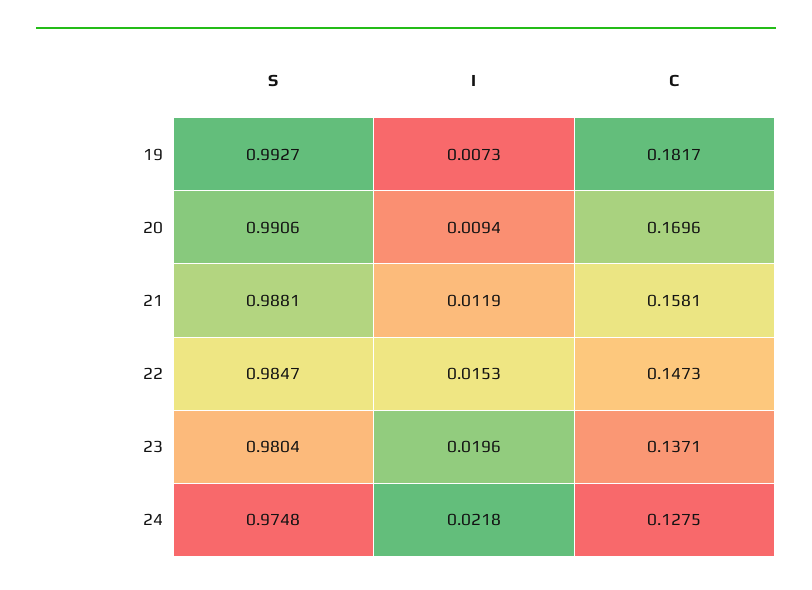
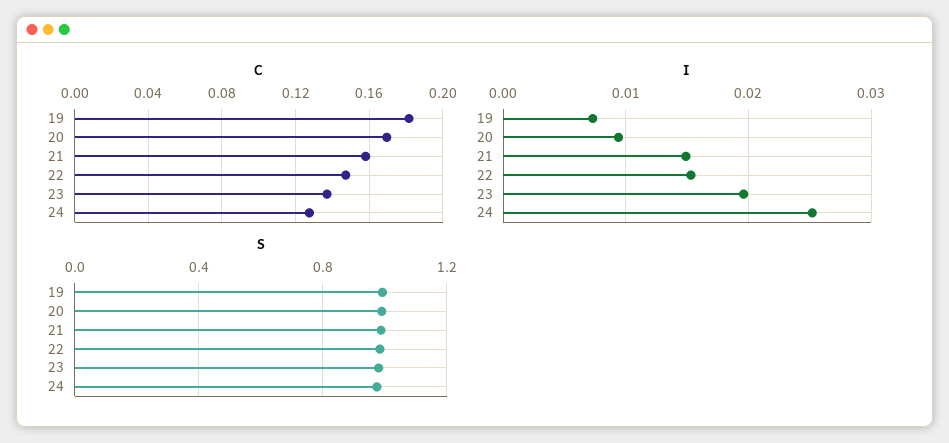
I, 21: 0.0119 -> 0.015
I, 24: 0.0218 -> 0.025

